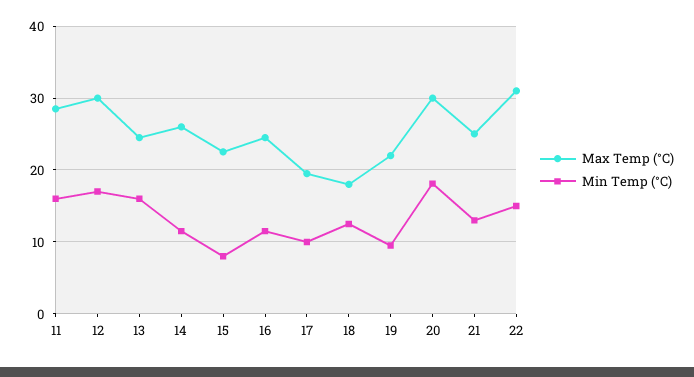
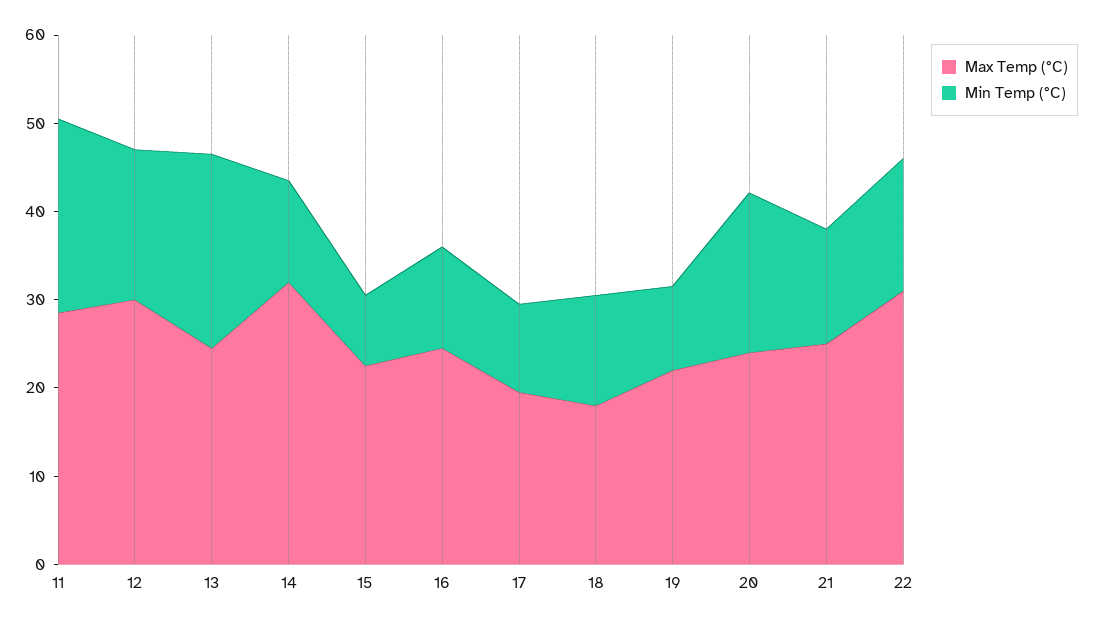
Min Temp (°C), 11: 16 -> 22
Min Temp (°C), 13: 16 -> 22
Max Temp (°C), 14: 26 -> 32
Max Temp (°C), 20: 30 -> 24

